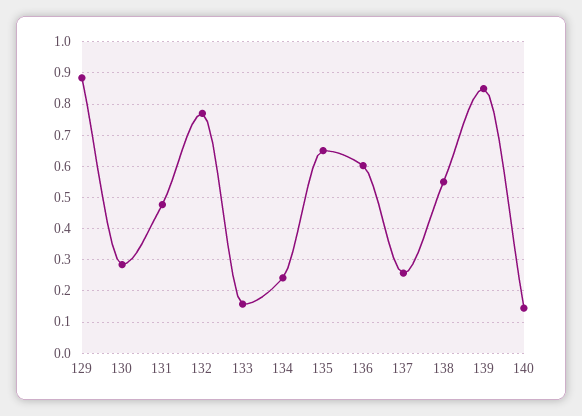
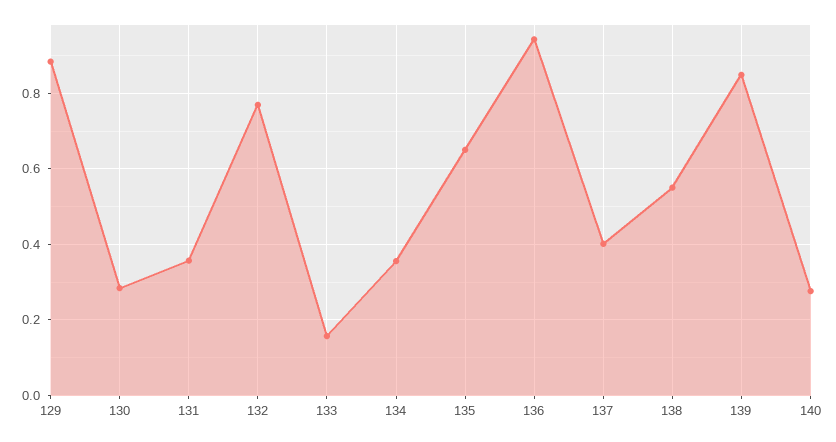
131: 0.48 -> 0.36
134: 0.24 -> 0.36
136: 0.6 -> 0.94
137: 0.26 -> 0.4
140: 0.14 -> 0.28

